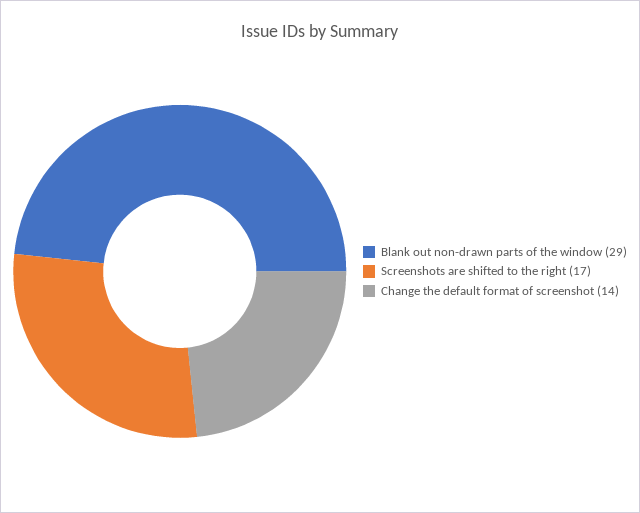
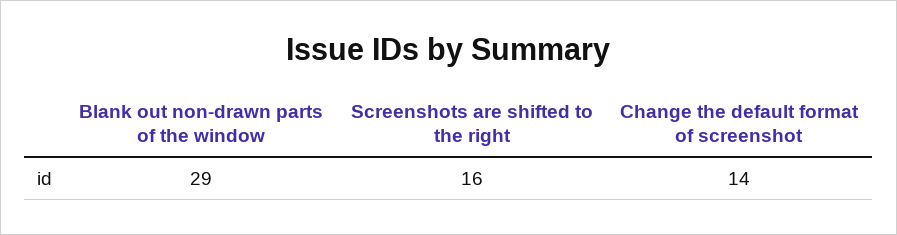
Screenshots are shifted to the right: 17 -> 16

